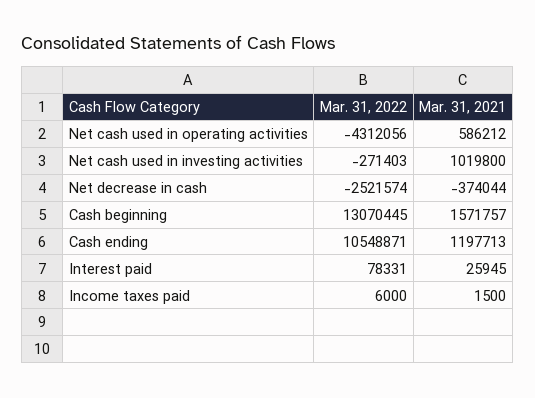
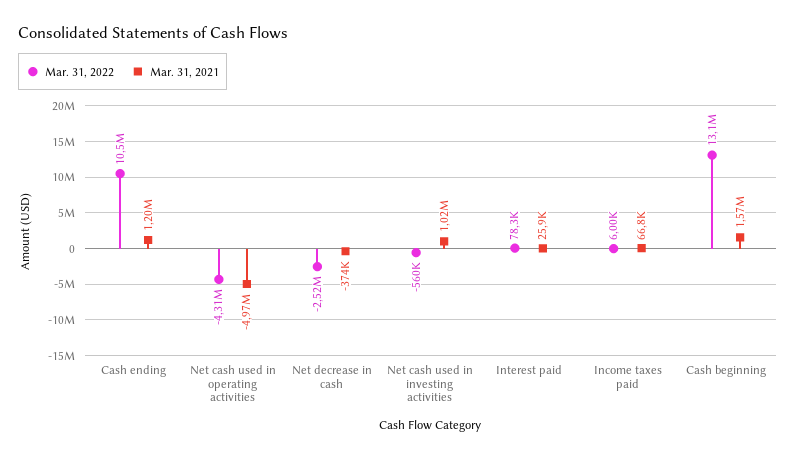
Mar. 31, 2021, Net cash used in operating activities: 586212 -> -4970000
Mar. 31, 2022, Net cash used in investing activities: -271403 -> -560000
Mar. 31, 2021, Income taxes paid: 1500 -> 66800

